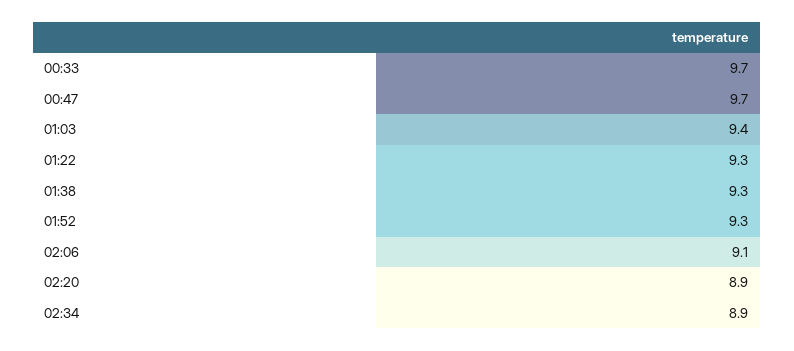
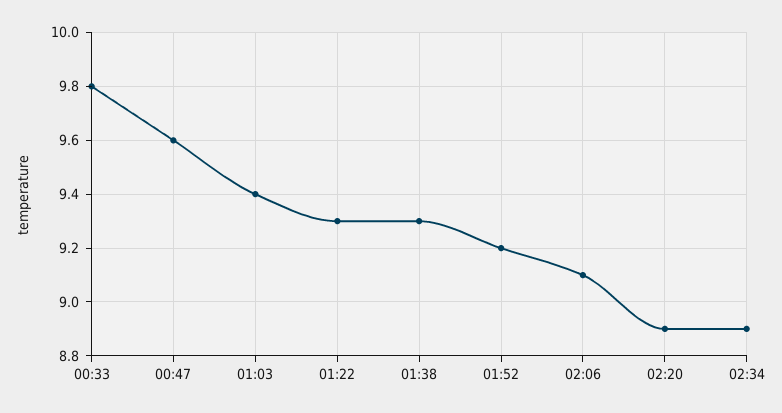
00:33: 9.7 -> 9.8
00:47: 9.7 -> 9.6
01:52: 9.3 -> 9.2

